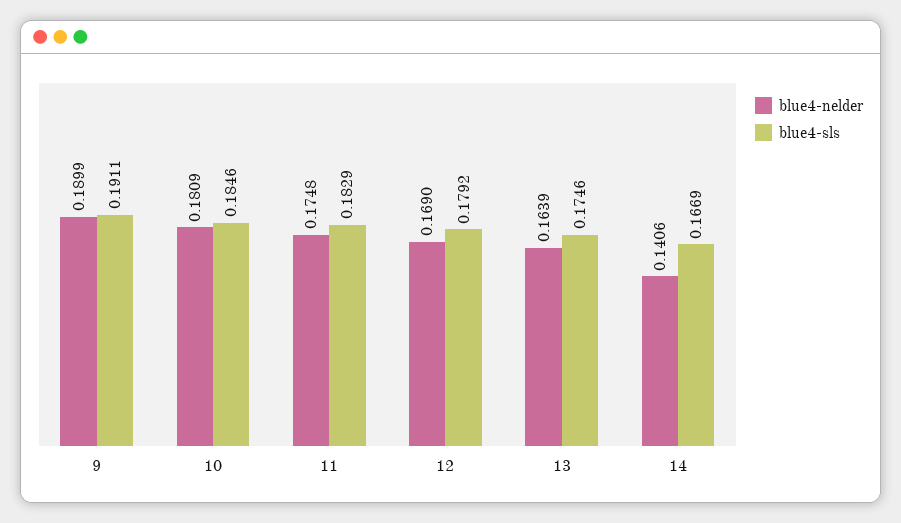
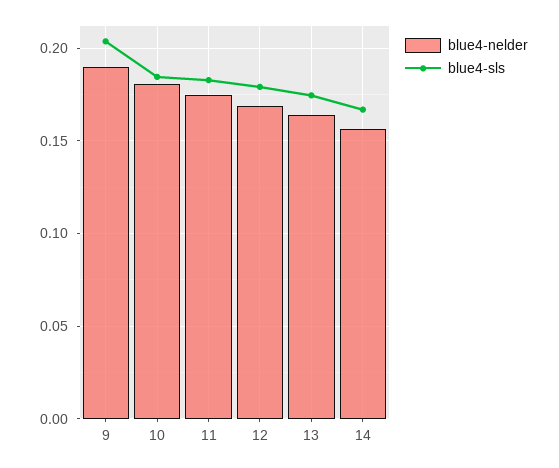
blue4-sls, 9: 0.1911 -> 0.205
blue4-nelder, 14: 0.1406 -> 0.155

